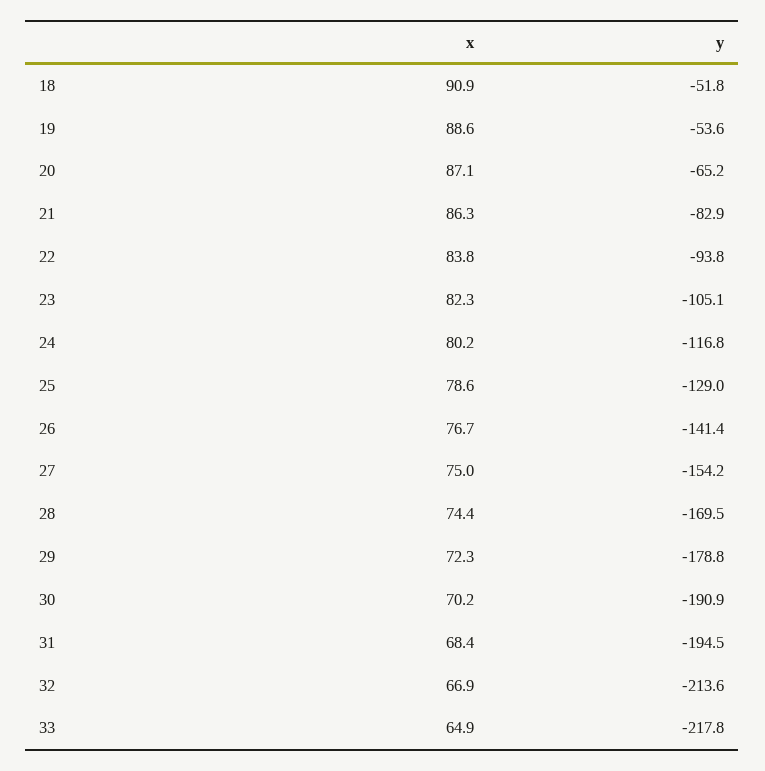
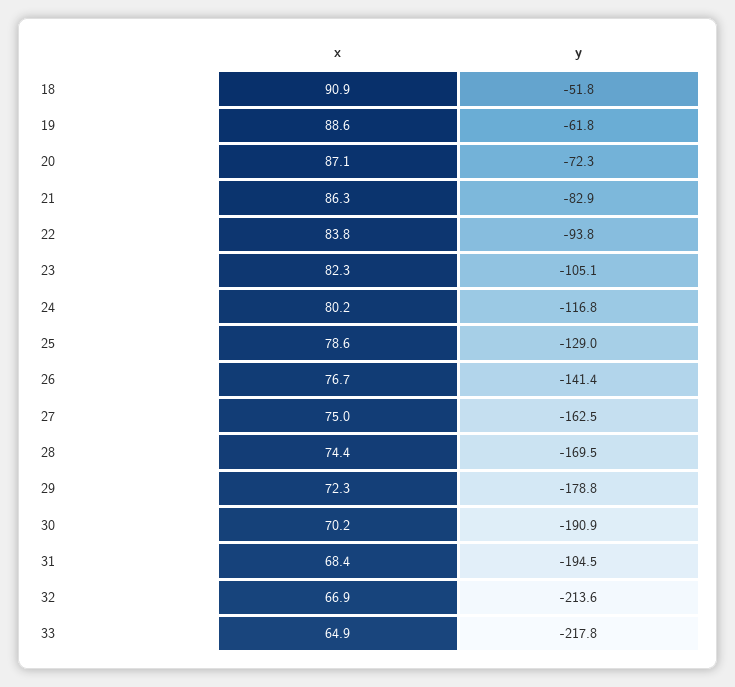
y, 19: -53.6 -> -61.8
y, 20: -65.2 -> -72.3
y, 27: -154.2 -> -162.5

